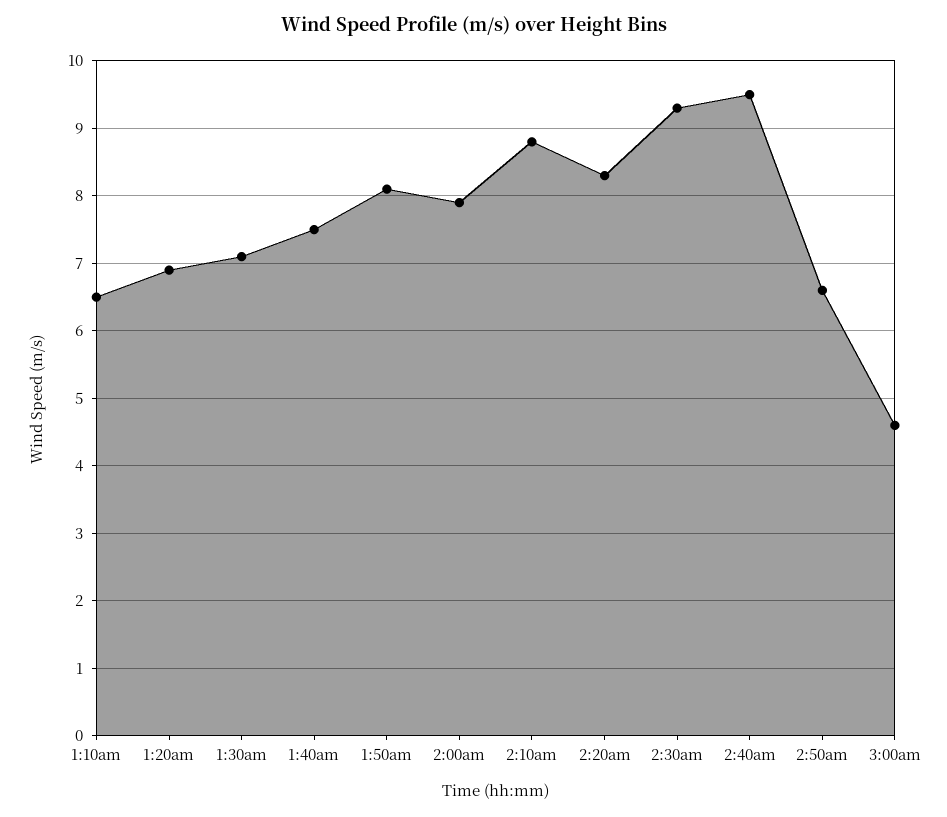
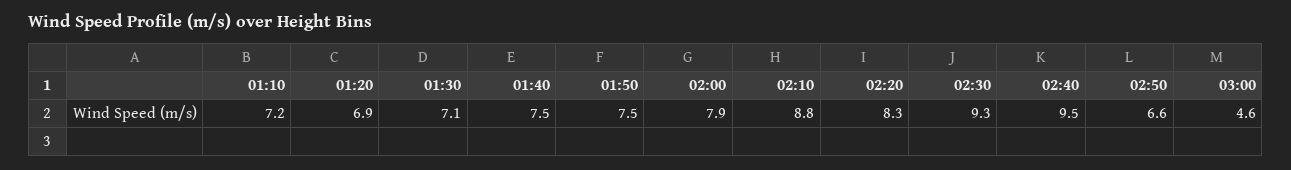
1:10am: 6.5 -> 7.2
1:50am: 8.1 -> 7.5

